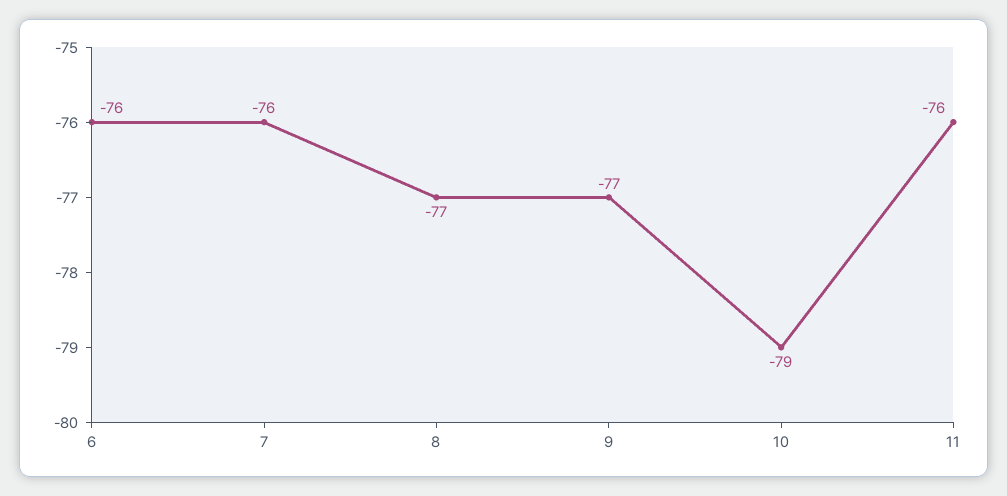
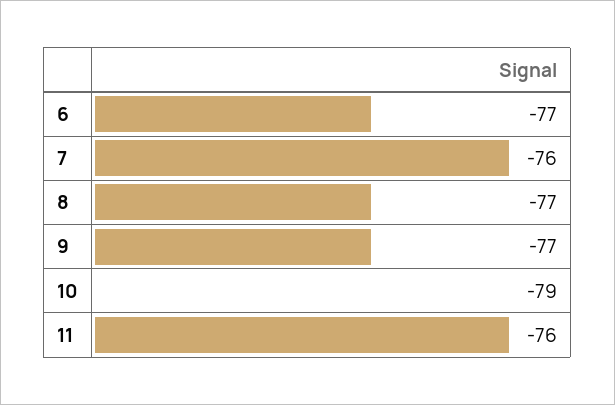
6: -76 -> -77

